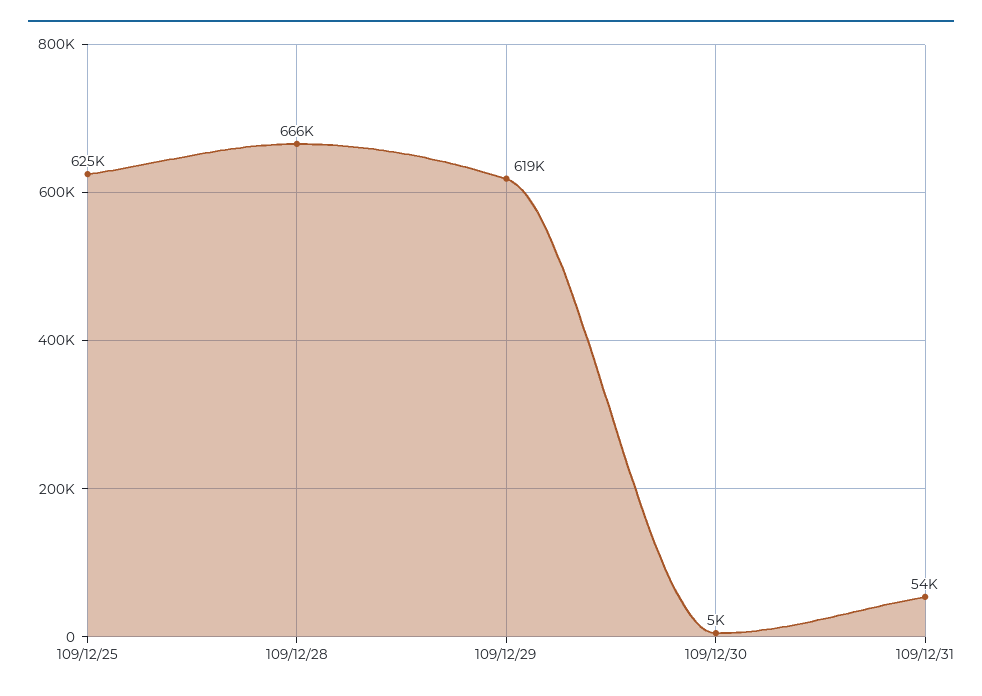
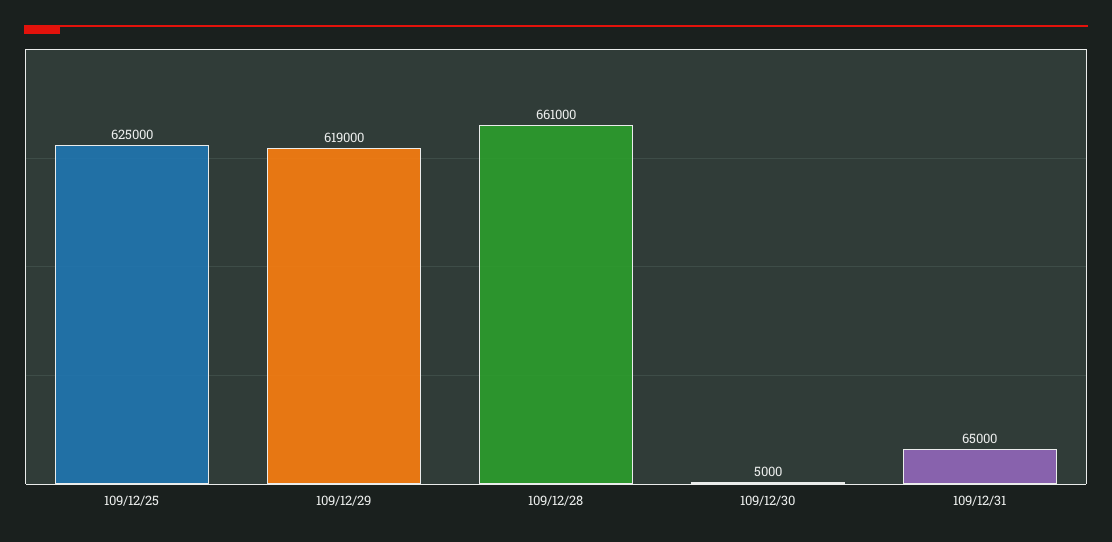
109/12/28: 666000 -> 661000
109/12/31: 54000 -> 65000

